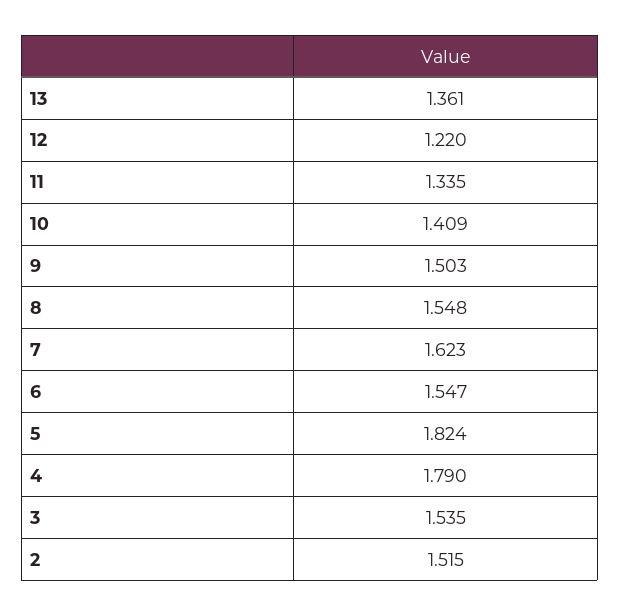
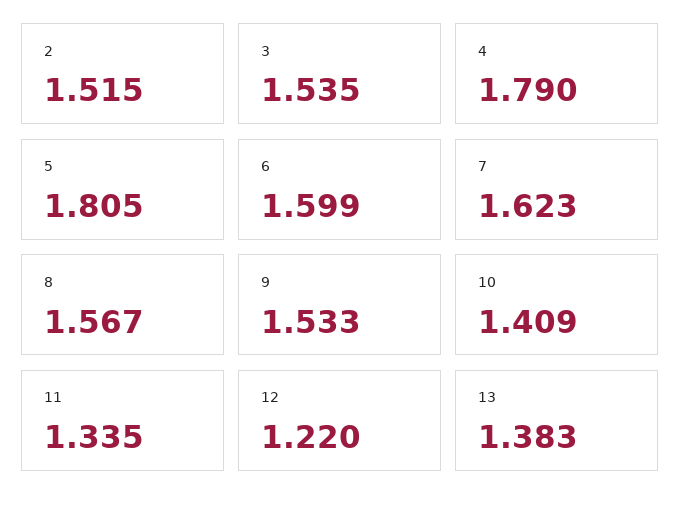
13: 1.361 -> 1.383
9: 1.503 -> 1.533
8: 1.548 -> 1.567
6: 1.547 -> 1.599
5: 1.824 -> 1.805

